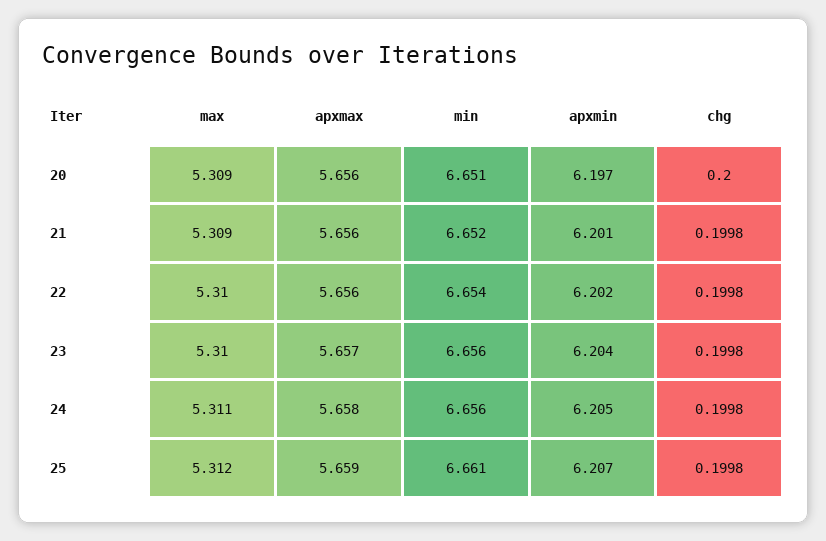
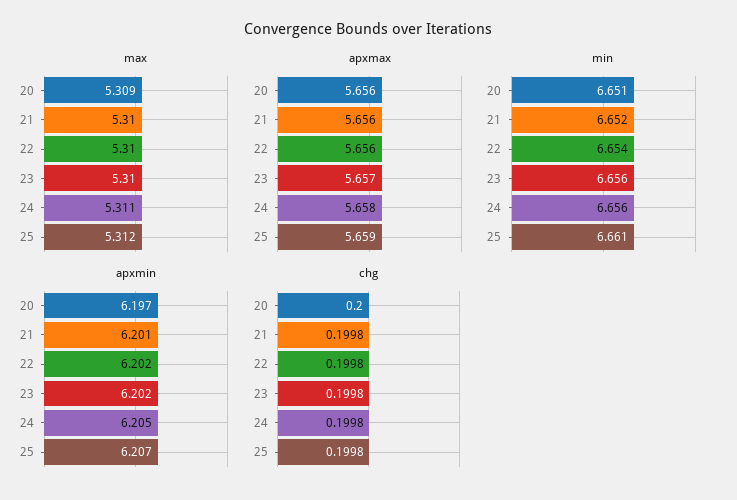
max, 21: 5.309 -> 5.31
apxmin, 23: 6.204 -> 6.202

